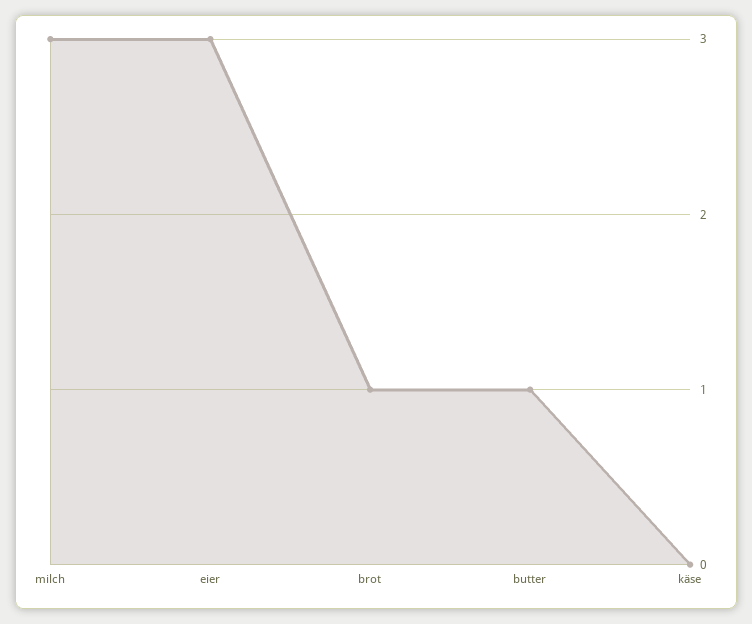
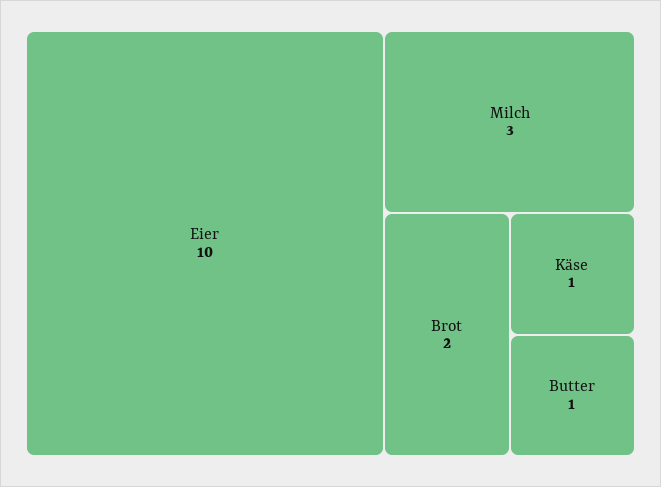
eier: 3 -> 10
brot: 1 -> 2
käse: 0 -> 1

